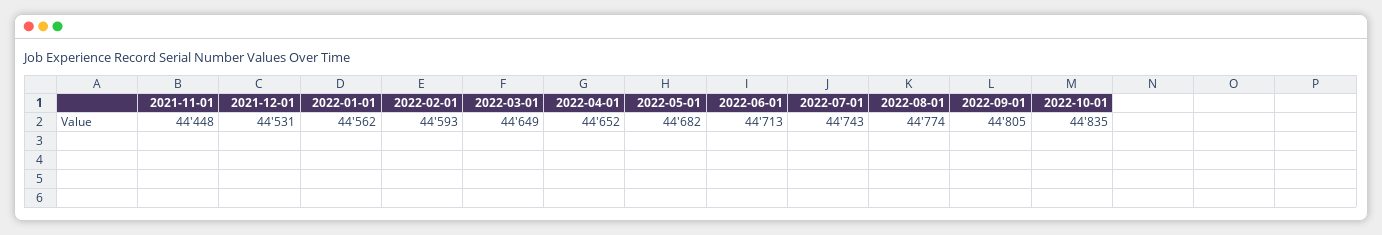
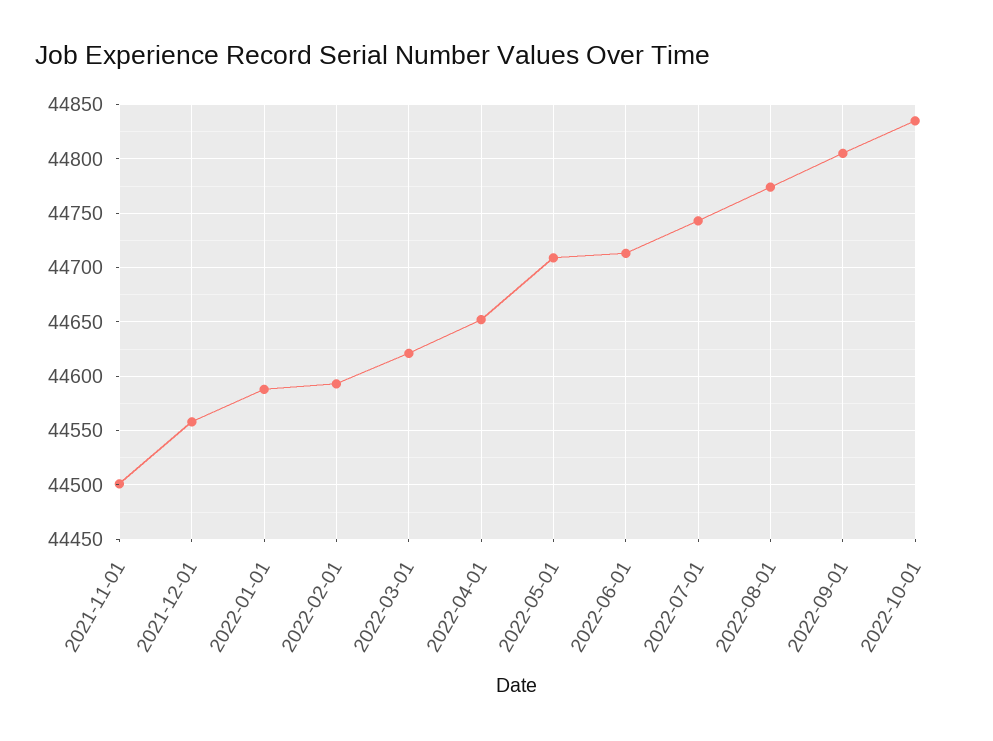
2021-11-01: 44448 -> 44500
2021-12-01: 44531 -> 44560
2022-01-01: 44562 -> 44590
2022-03-01: 44649 -> 44620
2022-05-01: 44682 -> 44710

